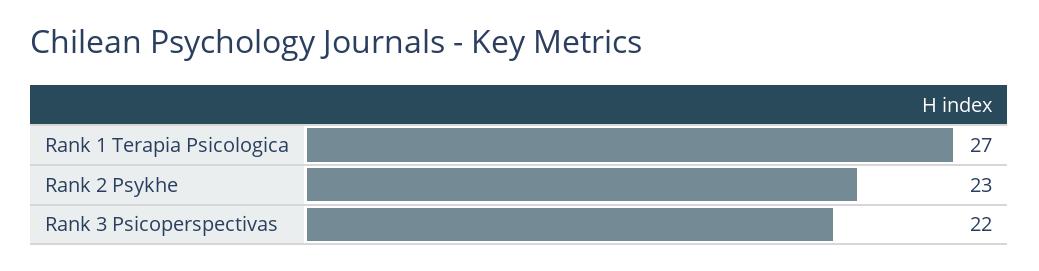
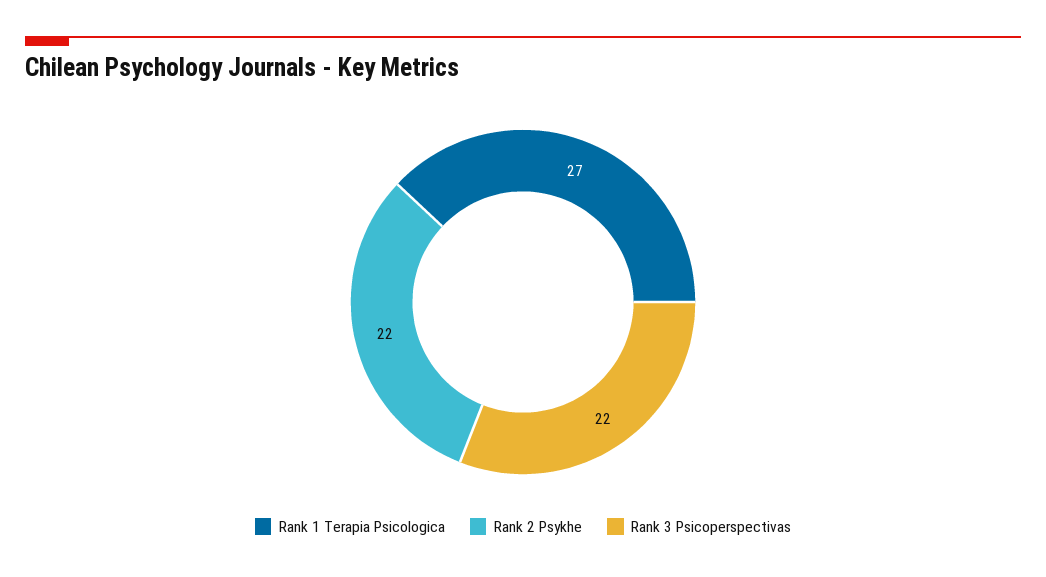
Rank 2 Psykhe: 23 -> 22

